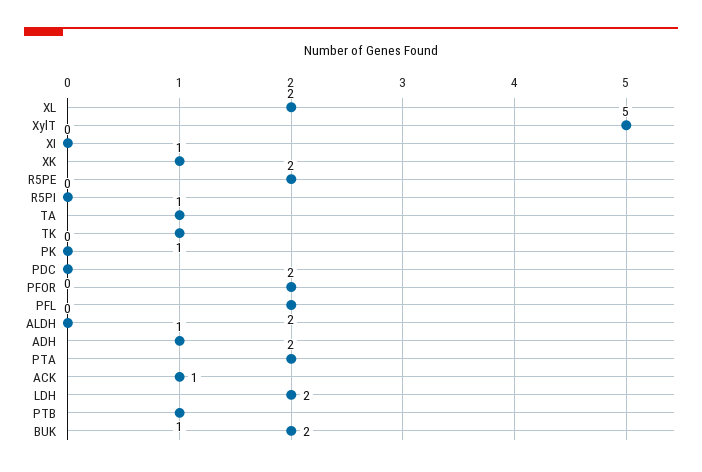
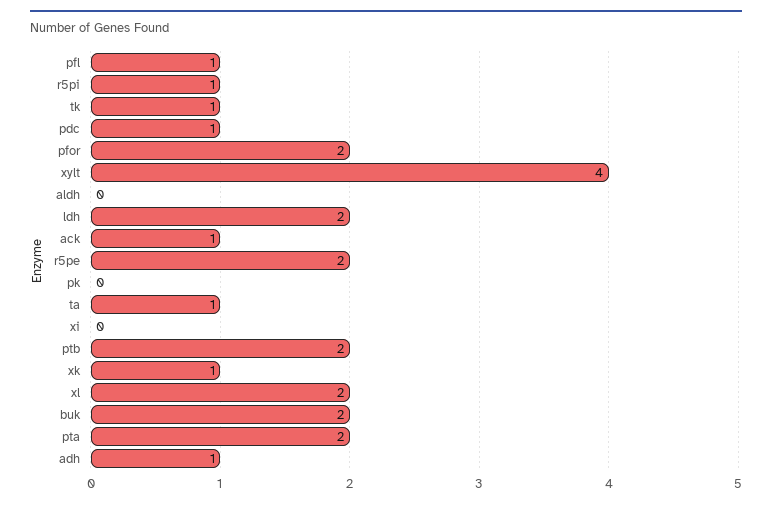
XylT: 5 -> 4
R5PI: 0 -> 1
PDC: 0 -> 1
PFL: 2 -> 1
PTB: 1 -> 2

